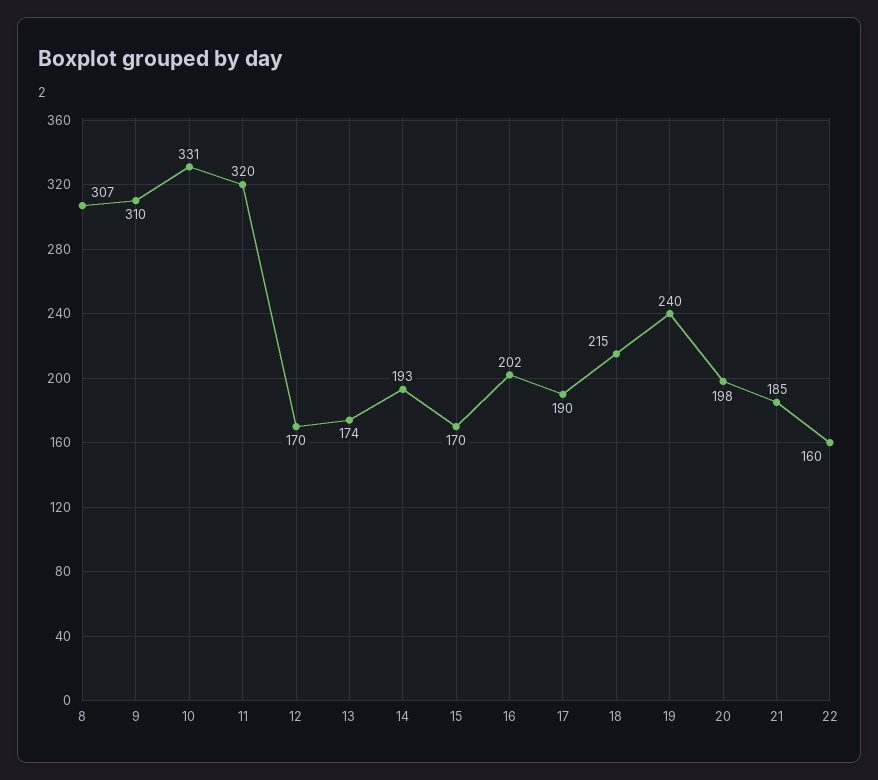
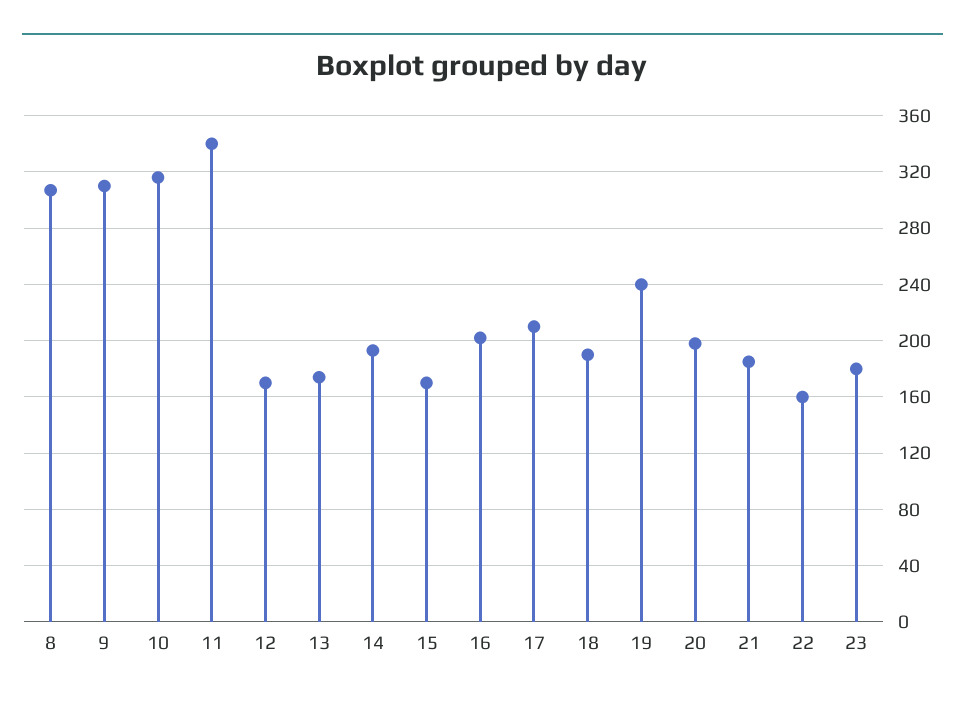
10: 331 -> 315
11: 320 -> 340
17: 190 -> 210
18: 215 -> 190
23: none -> 180

